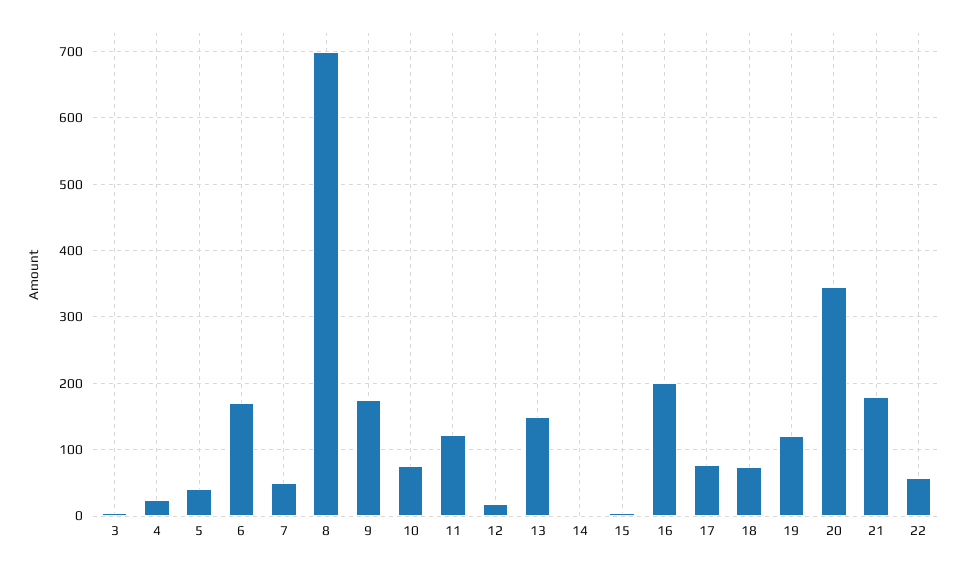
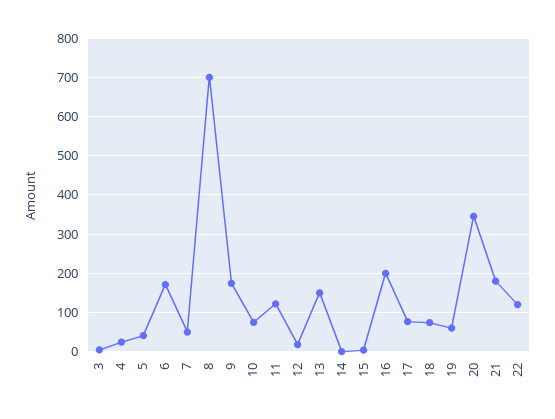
19: 120 -> 60
22: 60 -> 120

